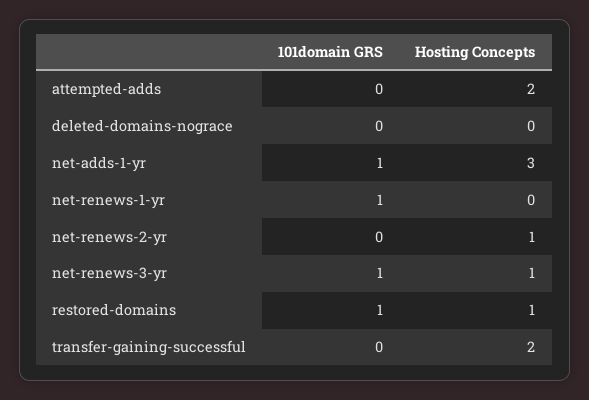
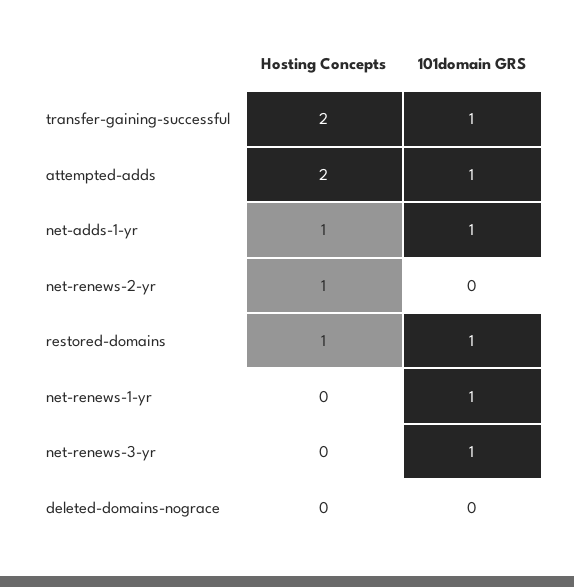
101domain GRS, attempted-adds: 0 -> 1
Hosting Concepts, net-adds-1-yr: 3 -> 1
Hosting Concepts, net-renews-3-yr: 1 -> 0
101domain GRS, transfer-gaining-successful: 0 -> 1

